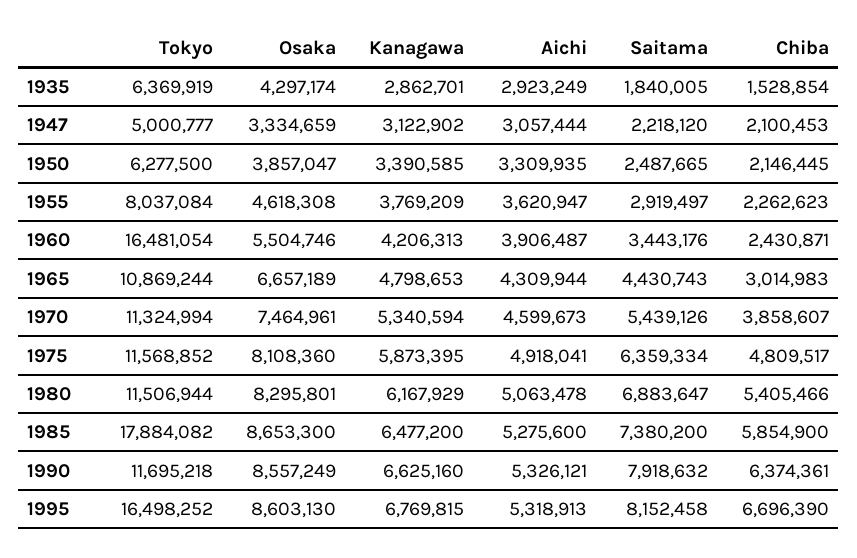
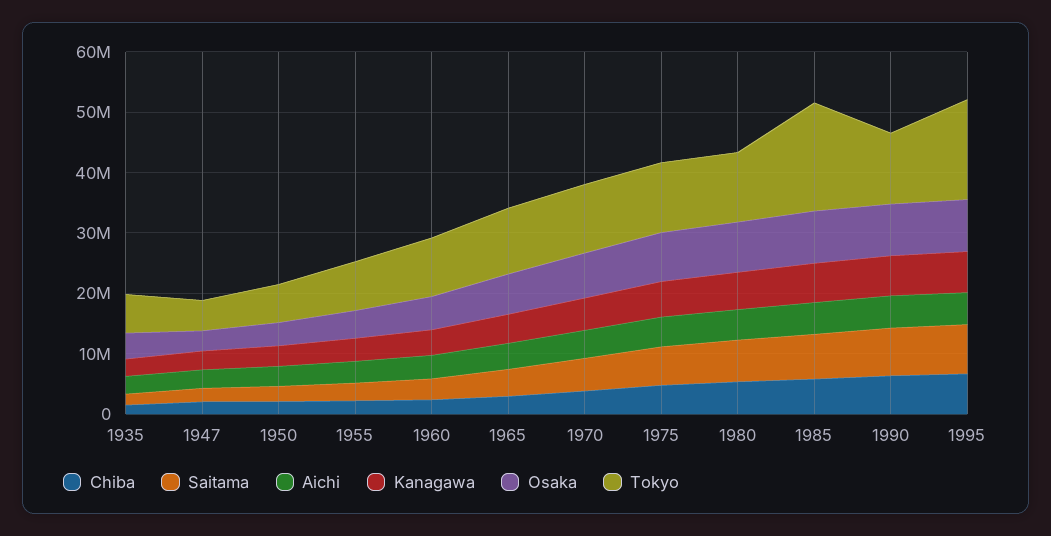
Tokyo, 1960: 16481054 -> 10000000

